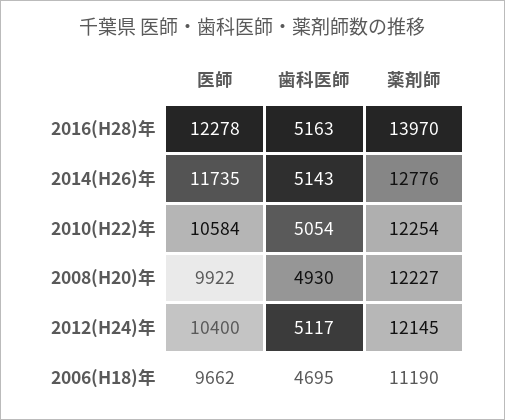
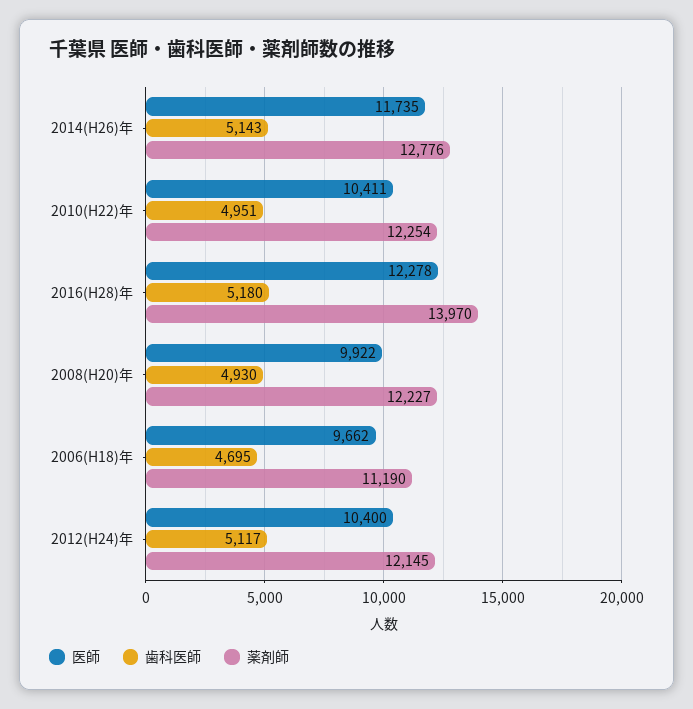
歯科医師, 2016(H28)年: 5163 -> 5180
医師, 2010(H22)年: 10584 -> 10411
歯科医師, 2010(H22)年: 5054 -> 4951

